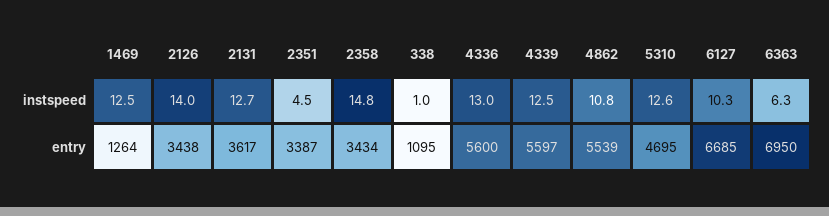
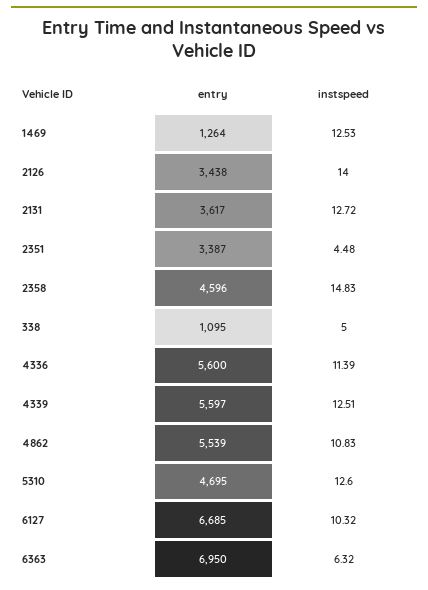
338, instspeed: 1 -> 5
4336, instspeed: 13 -> 11.39
2358, entry: 3434 -> 4596

